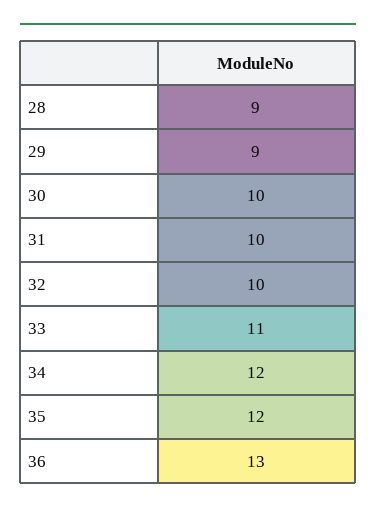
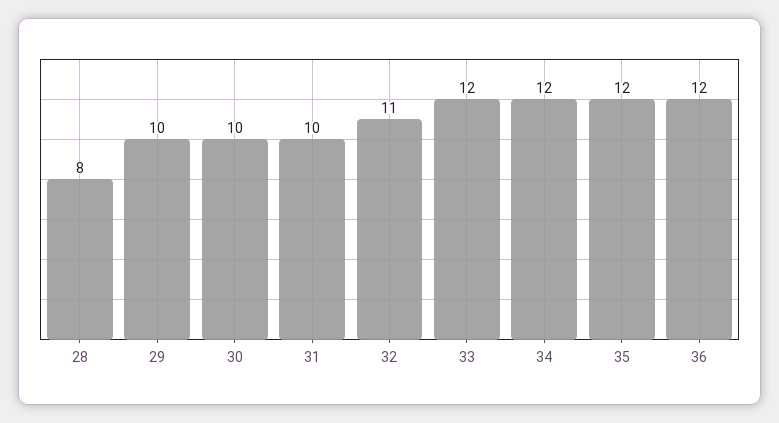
28: 9 -> 8
29: 9 -> 10
32: 10 -> 11
33: 11 -> 12
36: 13 -> 12

